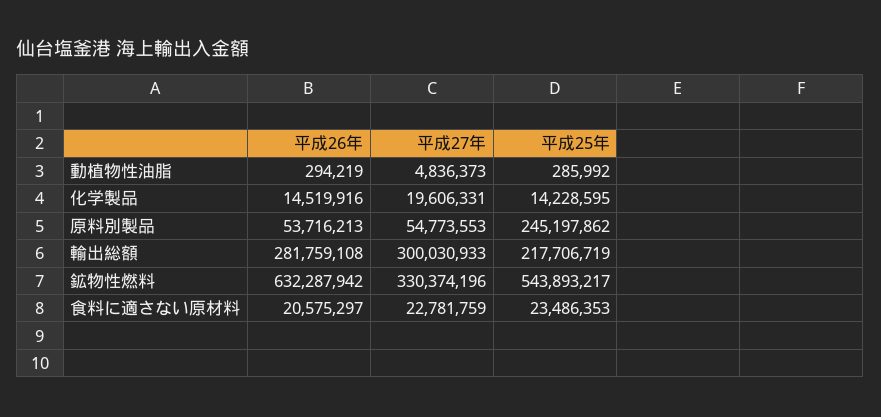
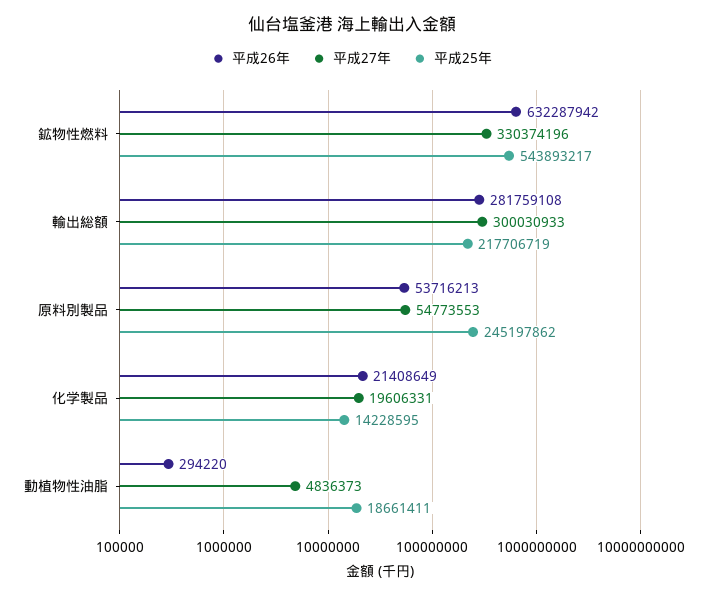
平成26年, 動植物性油脂: 294219 -> 294220
平成25年, 動植物性油脂: 285992 -> 18661411
平成26年, 化学製品: 14519916 -> 21408649
平成26年, 食料に適さない原材料: 20575297 -> none
平成27年, 食料に適さない原材料: 22781759 -> none
平成25年, 食料に適さない原材料: 23486353 -> none

